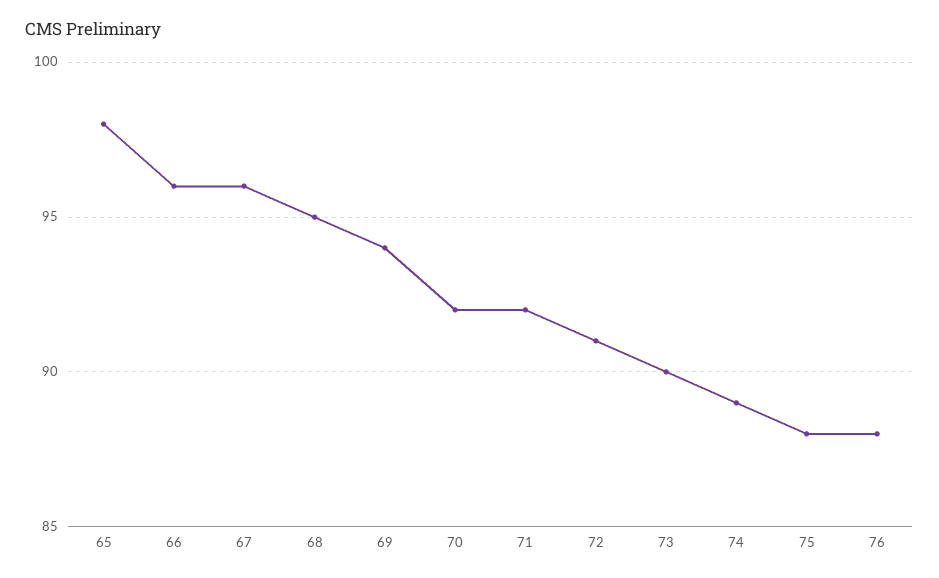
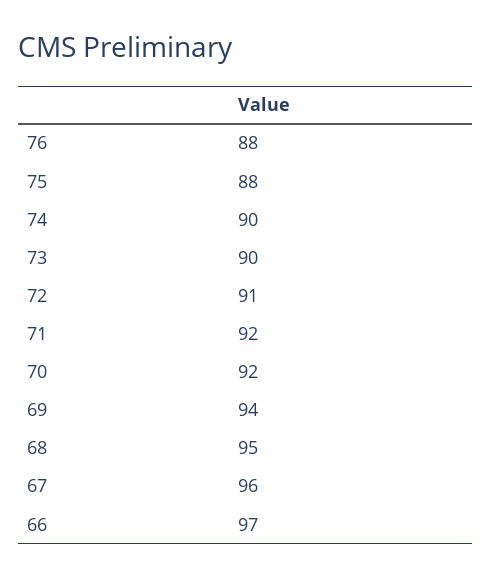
65: 98 -> none
66: 96 -> 97
74: 89 -> 90

